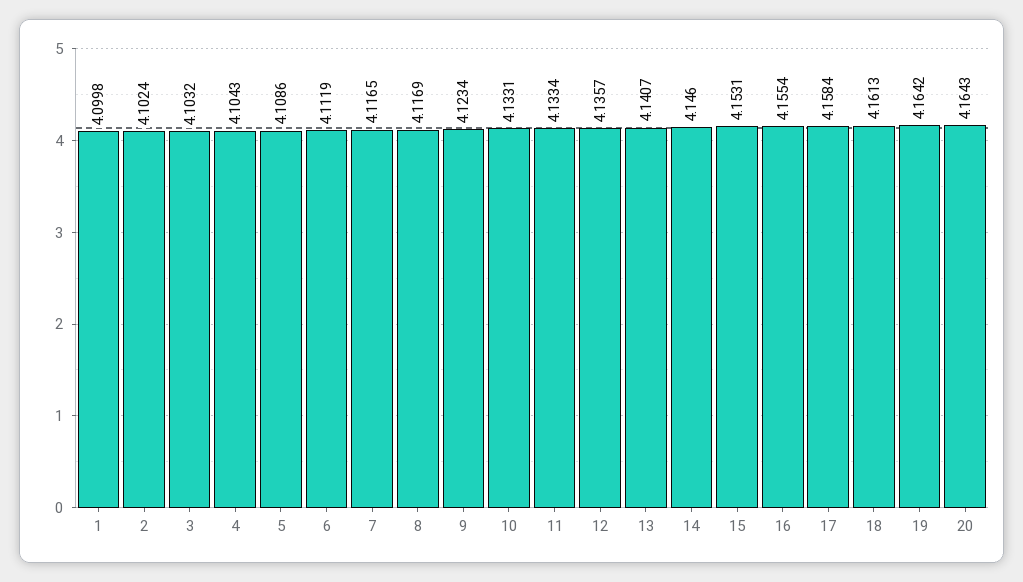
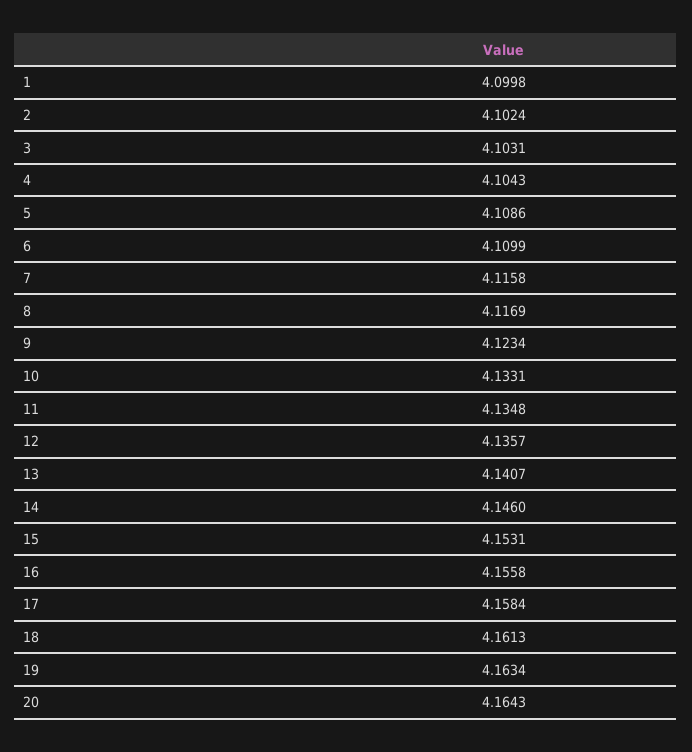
3: 4.1032 -> 4.1031
6: 4.1119 -> 4.1099
7: 4.1165 -> 4.1158
11: 4.1334 -> 4.1348
16: 4.1554 -> 4.1558
19: 4.1642 -> 4.1634

